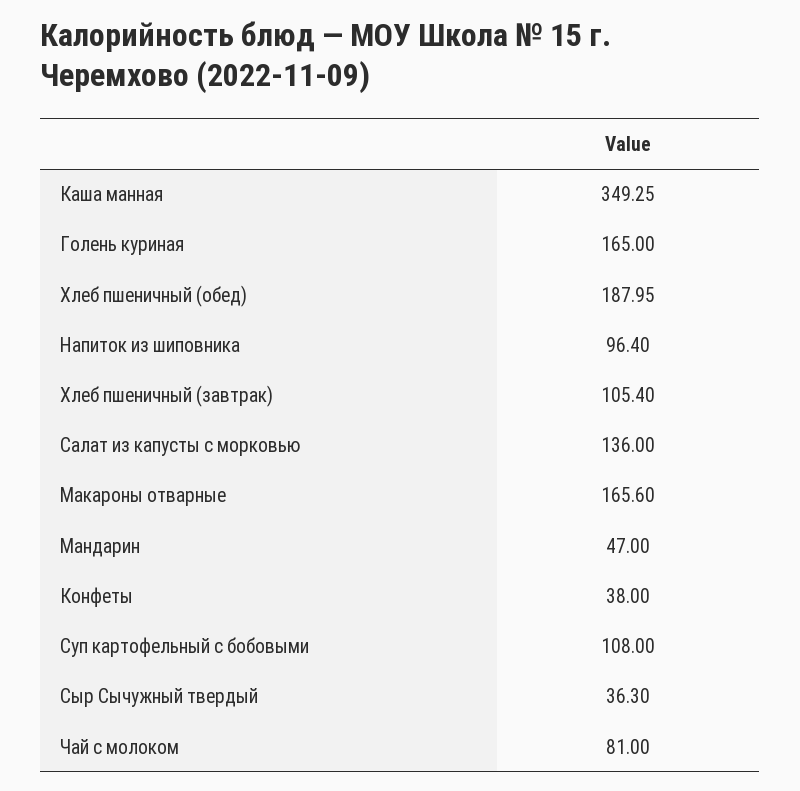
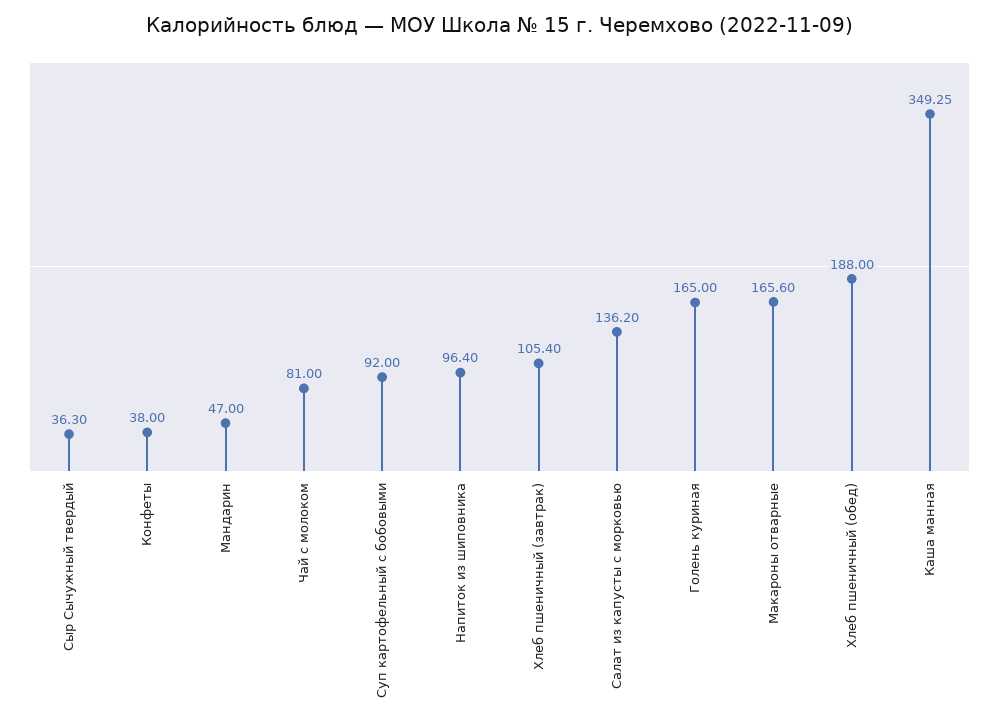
Хлеб пшеничный (обед): 187.95 -> 188
Салат из капусты с морковью: 136 -> 136.2
Суп картофельный с бобовыми: 108 -> 92

